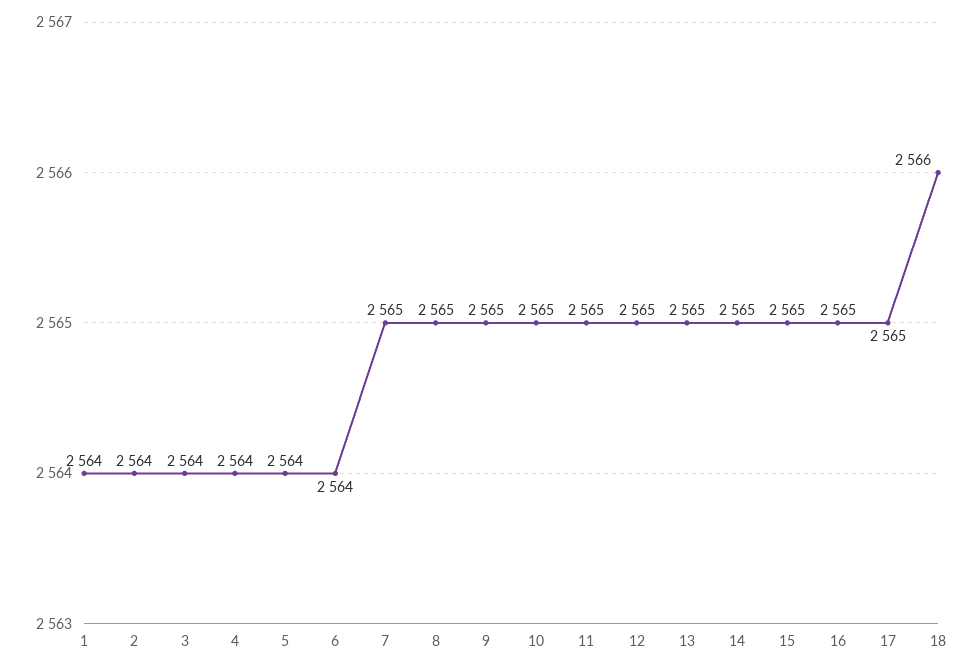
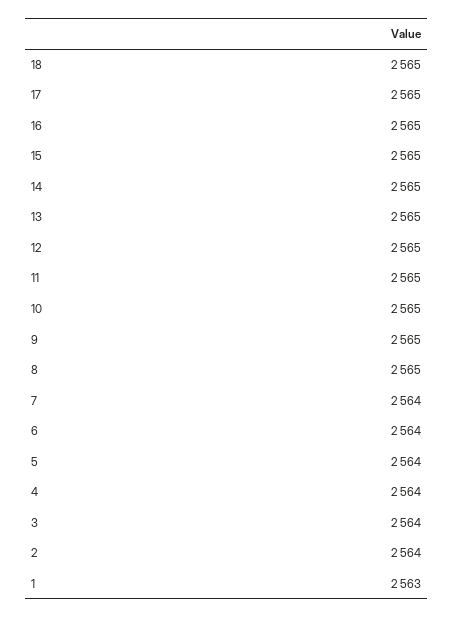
1: 2564 -> 2563
7: 2565 -> 2564
18: 2566 -> 2565

